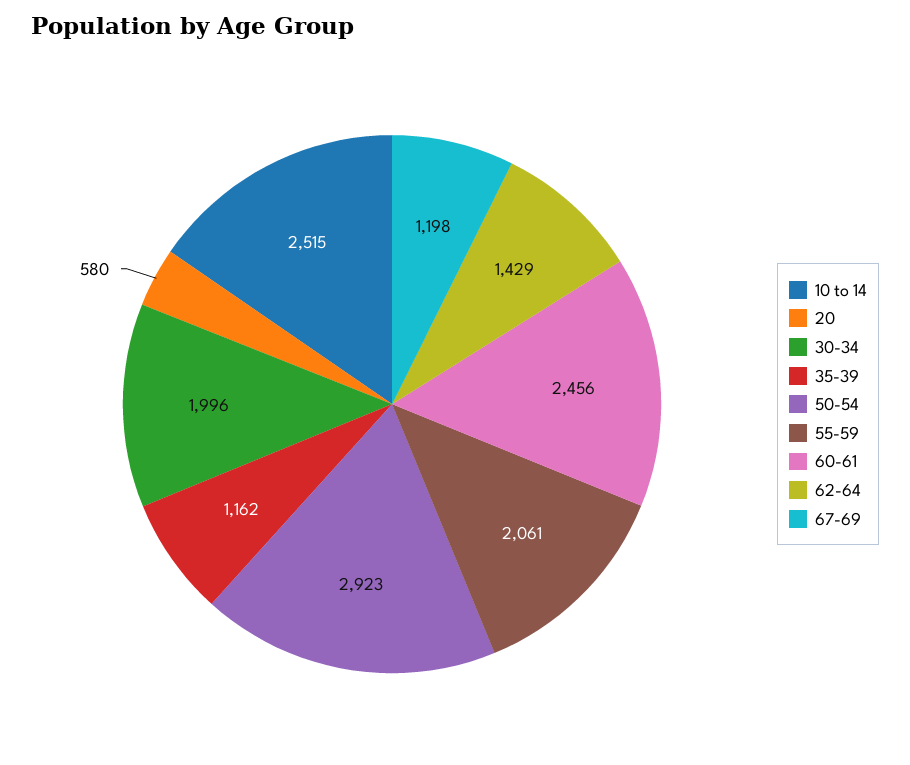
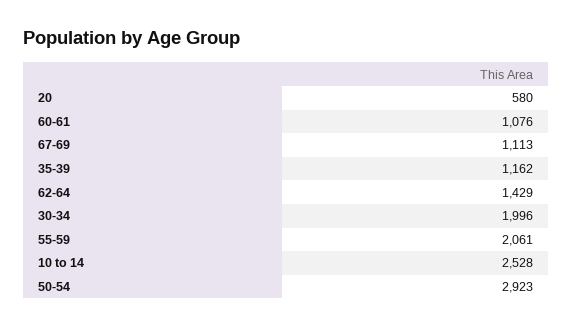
10 to 14: 2515 -> 2528
60-61: 2456 -> 1076
67-69: 1198 -> 1113

